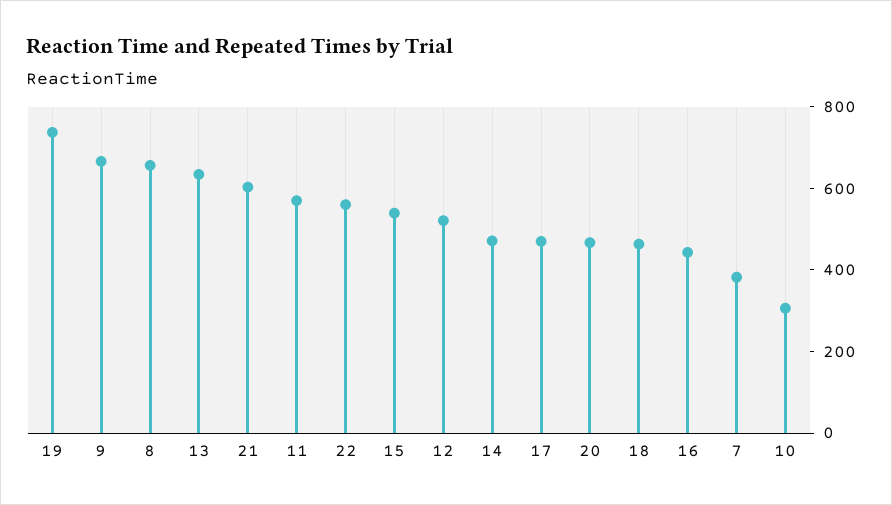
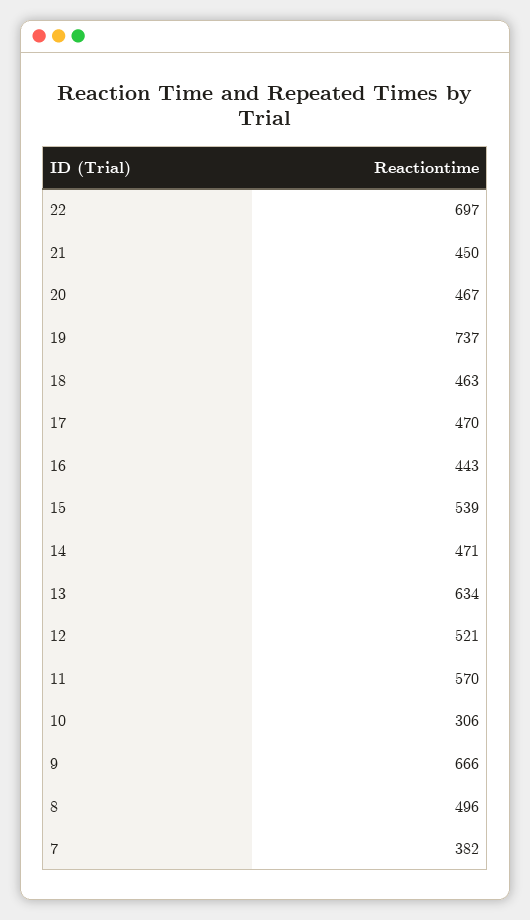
8: 650 -> 496
21: 600 -> 450
22: 550 -> 697

